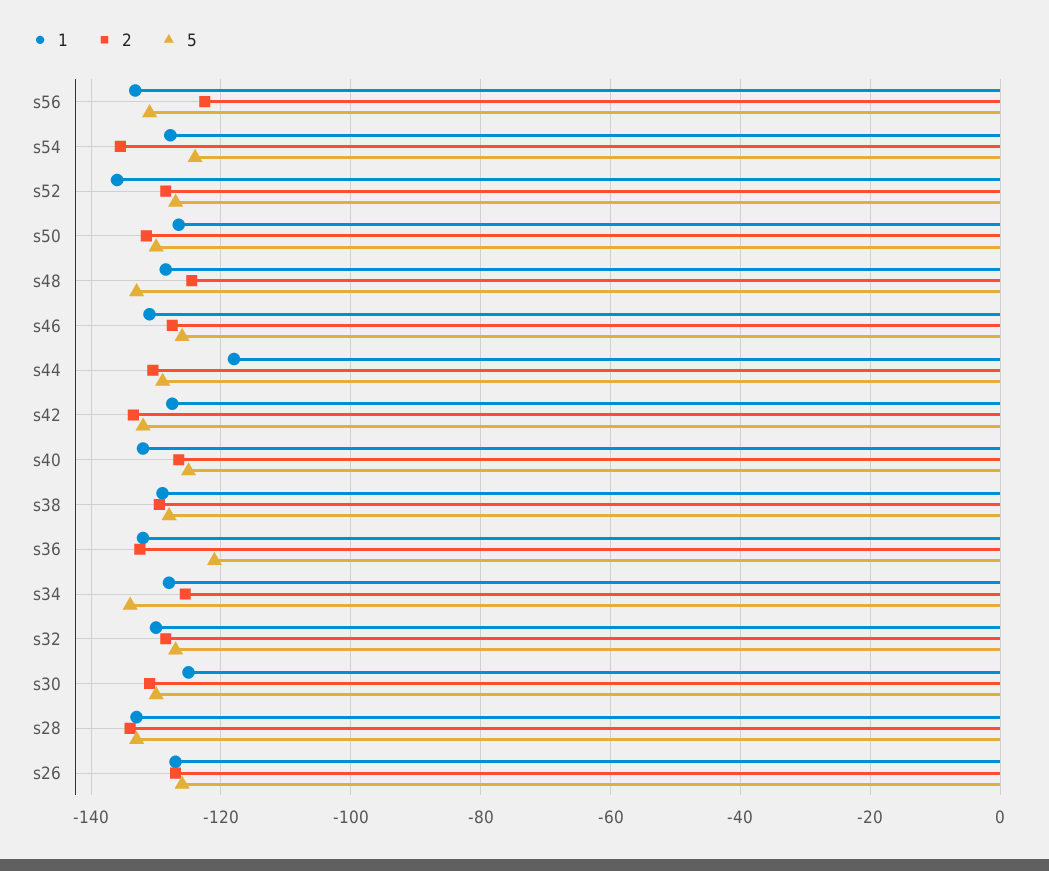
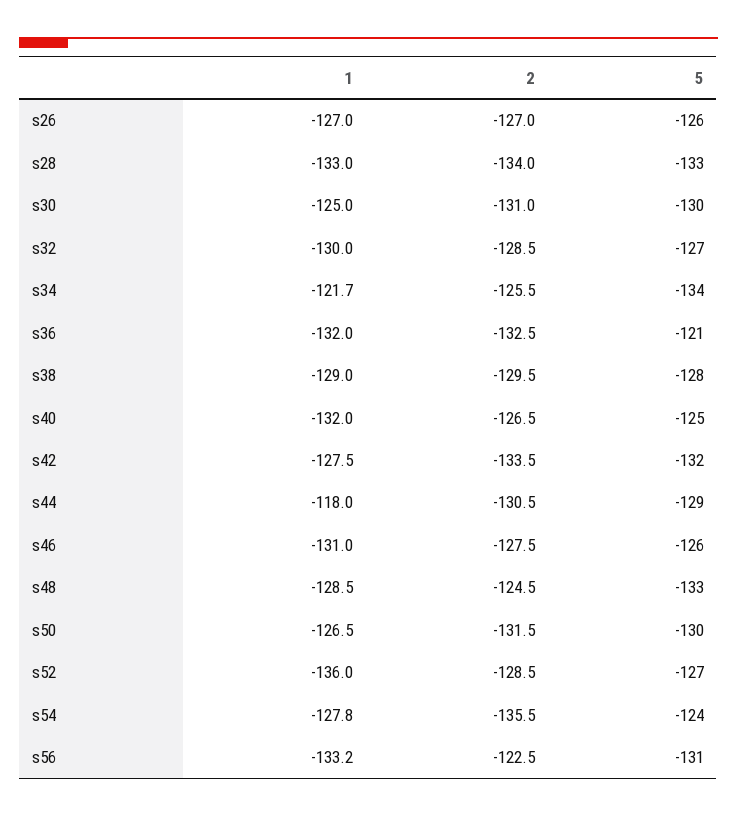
1, s34: -128 -> -121.7

